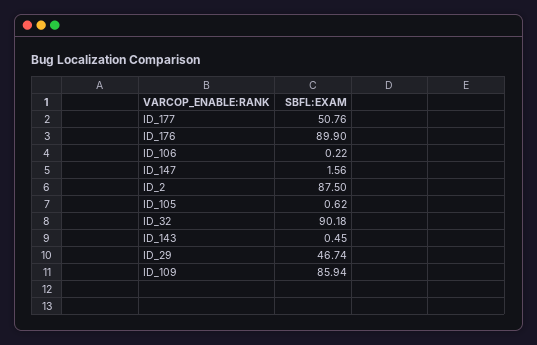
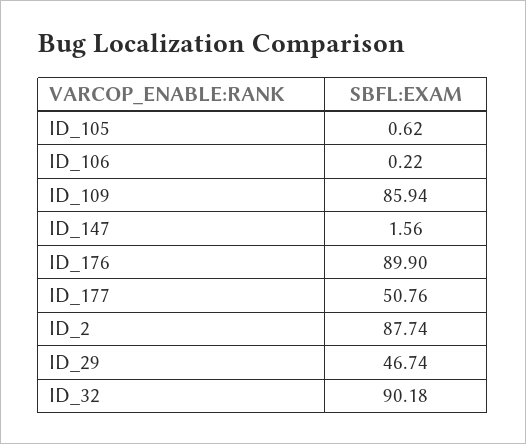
ID_2: 87.5 -> 87.74
ID_143: 0.45 -> none

